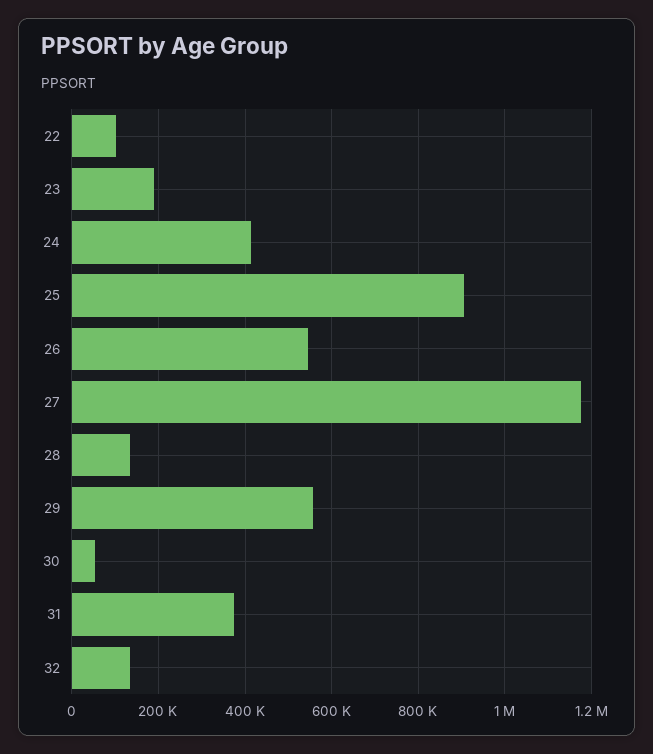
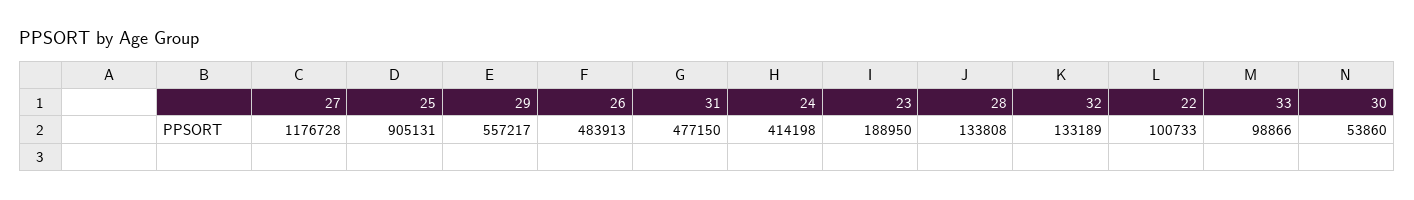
26: 540000 -> 483913
31: 380000 -> 477150
33: none -> 98866

